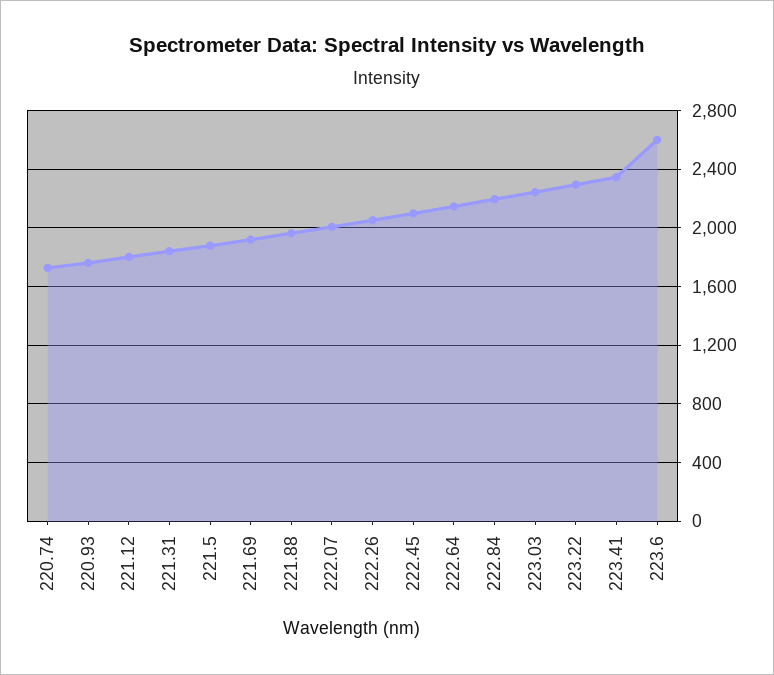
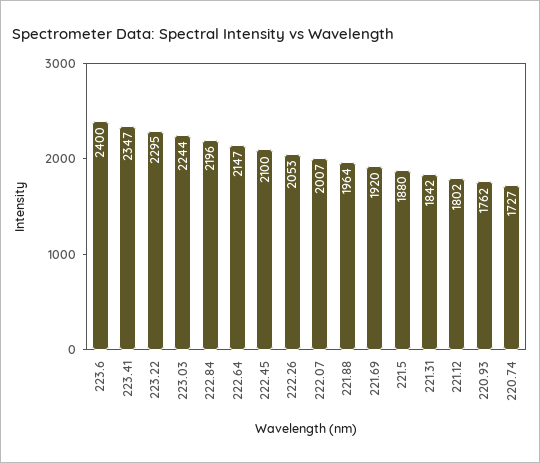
223.6: 2600 -> 2400

